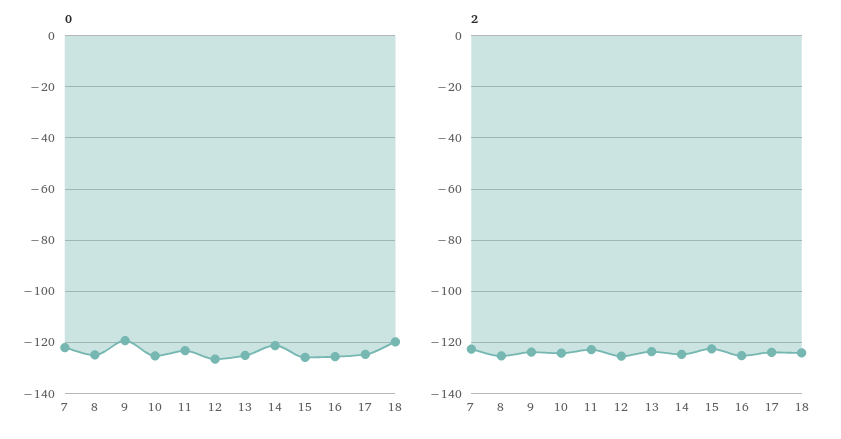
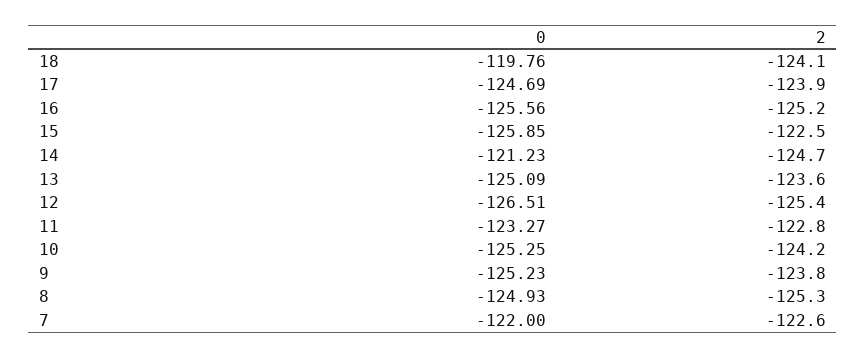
0, 9: -120 -> -125.23

